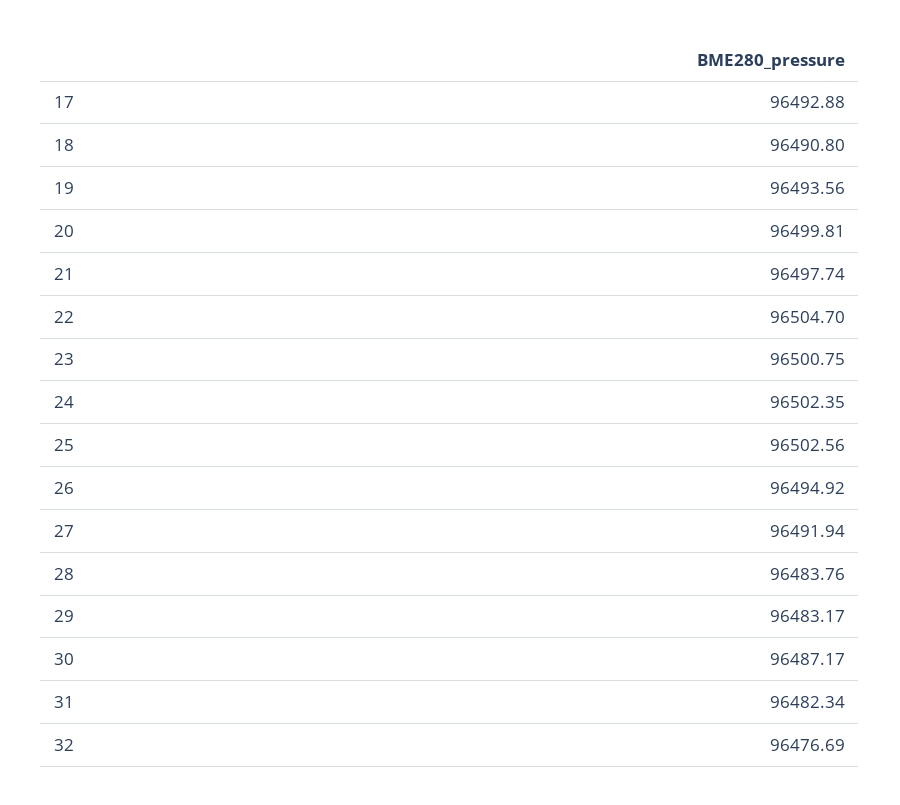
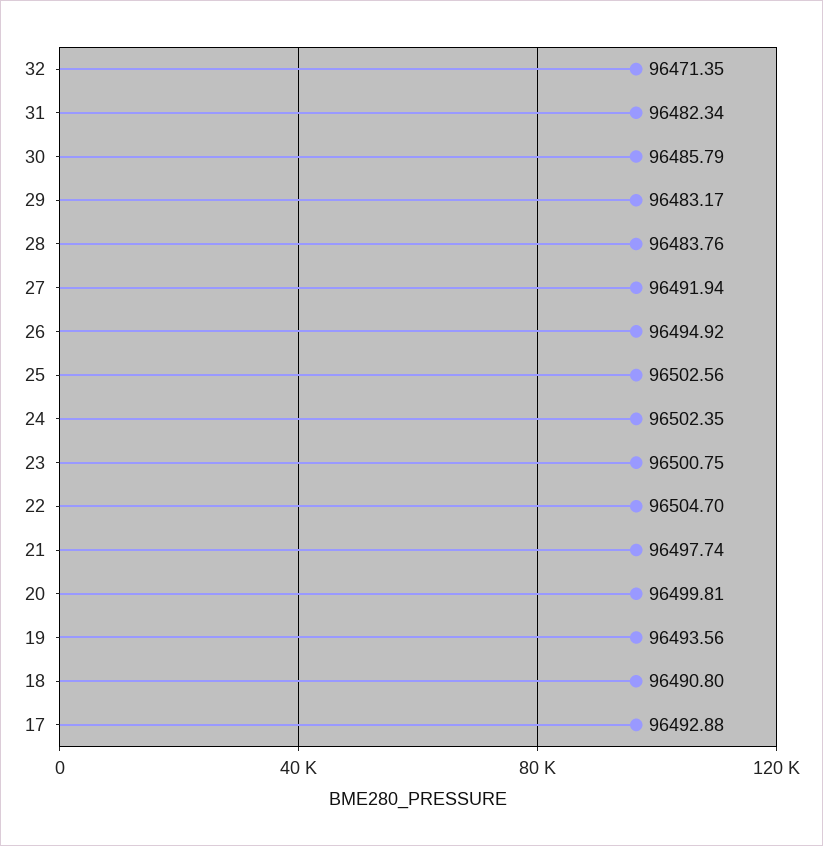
30: 96487.17 -> 96485.79
32: 96476.69 -> 96471.35

